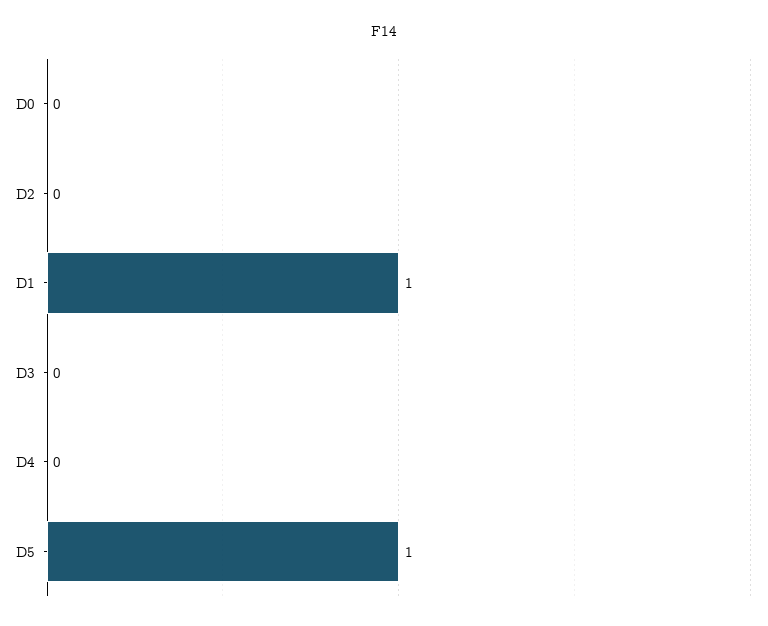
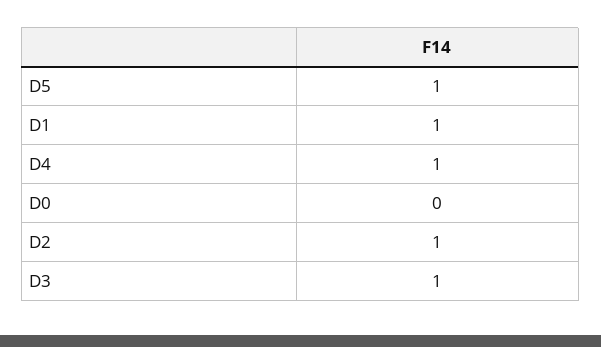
D2: 0 -> 1
D3: 0 -> 1
D4: 0 -> 1

